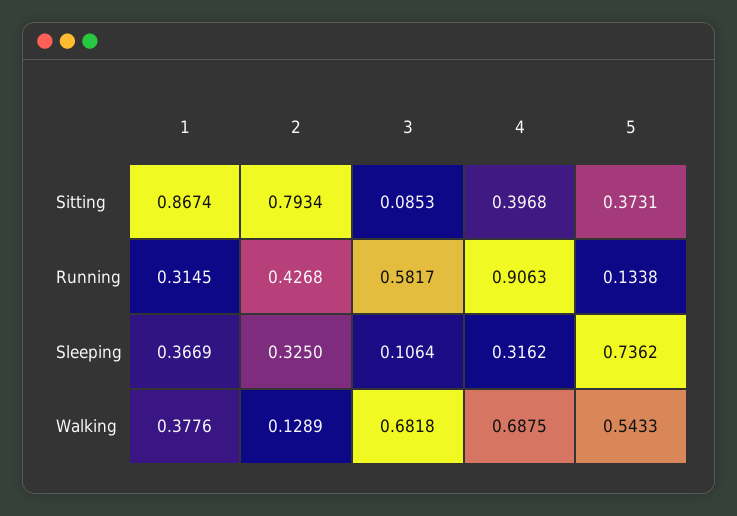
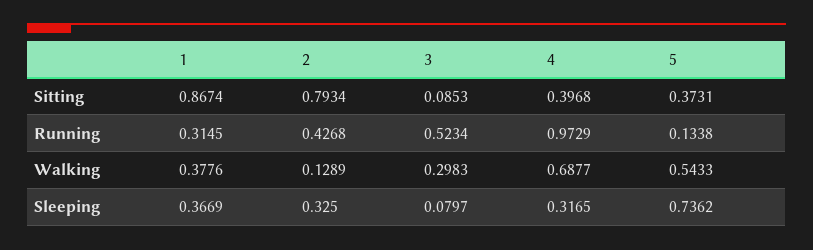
3, Running: 0.5817 -> 0.5234
4, Running: 0.9063 -> 0.9729
3, Sleeping: 0.1064 -> 0.0797
4, Sleeping: 0.3162 -> 0.3165
3, Walking: 0.6818 -> 0.2983
4, Walking: 0.6875 -> 0.6877

